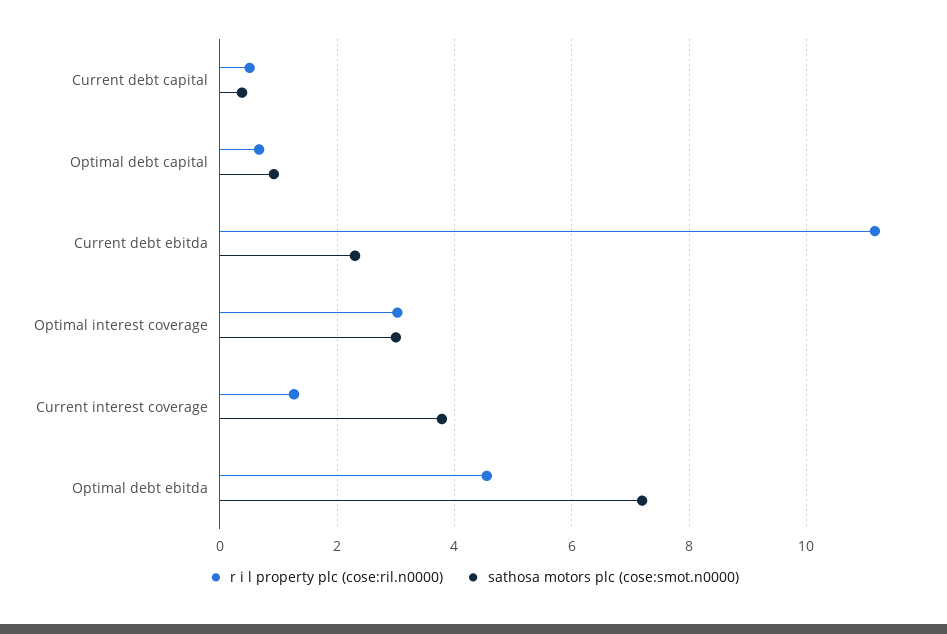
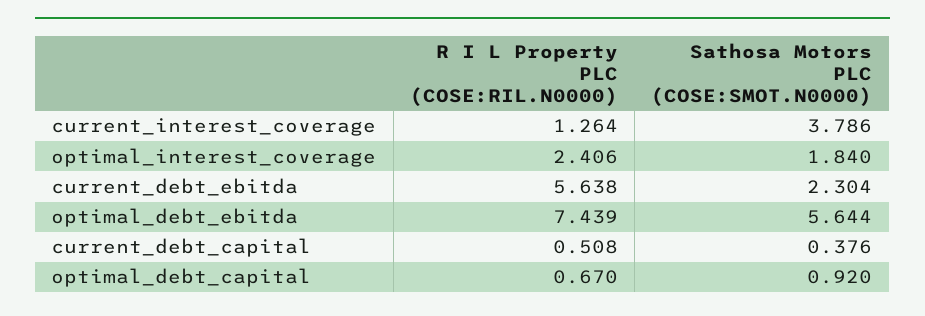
r i l property plc (cose:ril.n0000), Current debt ebitda: 11.2 -> 5.638
r i l property plc (cose:ril.n0000), Optimal interest coverage: 3 -> 2.406
sathosa motors plc (cose:smot.n0000), Optimal interest coverage: 3 -> 1.84
r i l property plc (cose:ril.n0000), Optimal debt ebitda: 4.6 -> 7.439
sathosa motors plc (cose:smot.n0000), Optimal debt ebitda: 7.2 -> 5.644

